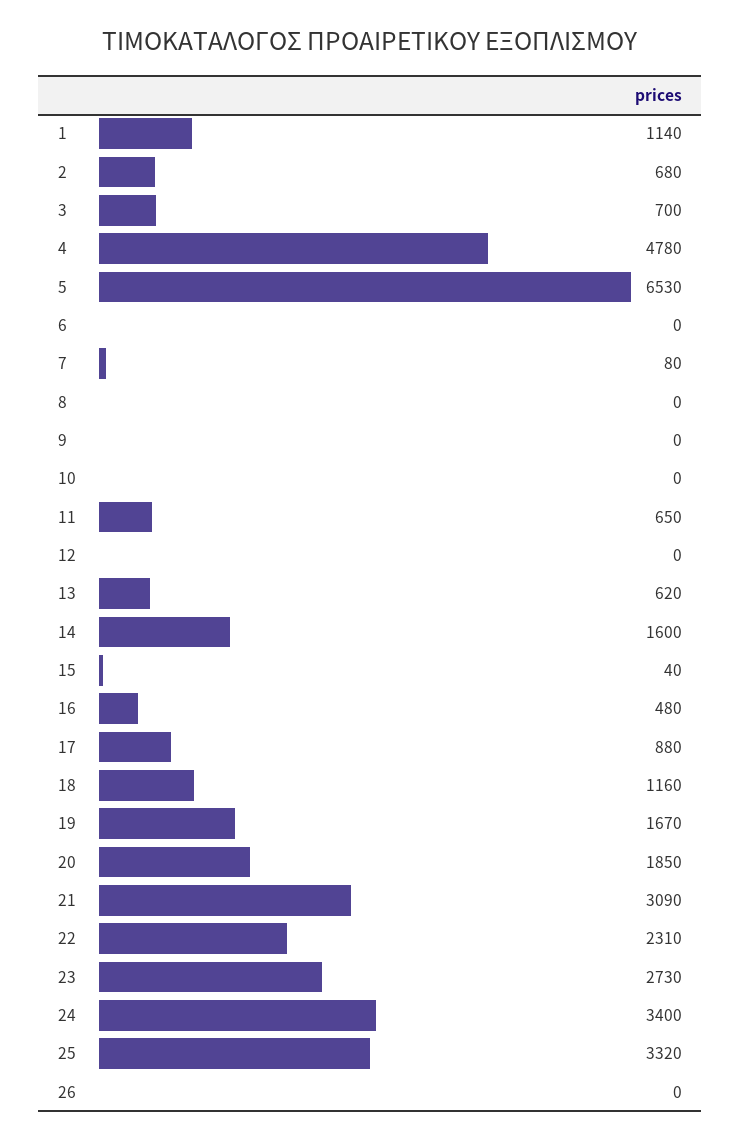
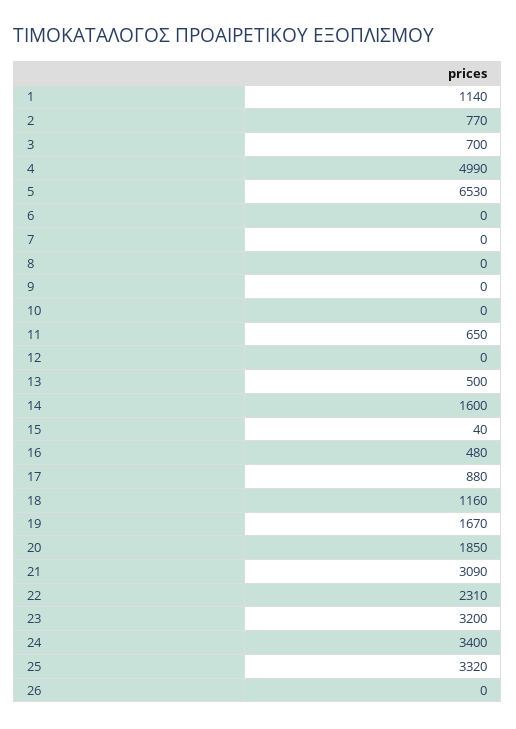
2: 680 -> 770
4: 4780 -> 4990
7: 80 -> 0
13: 620 -> 500
23: 2730 -> 3200

